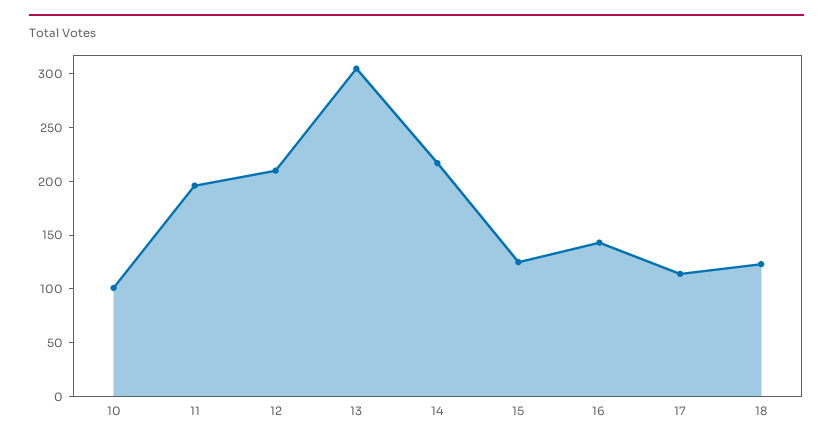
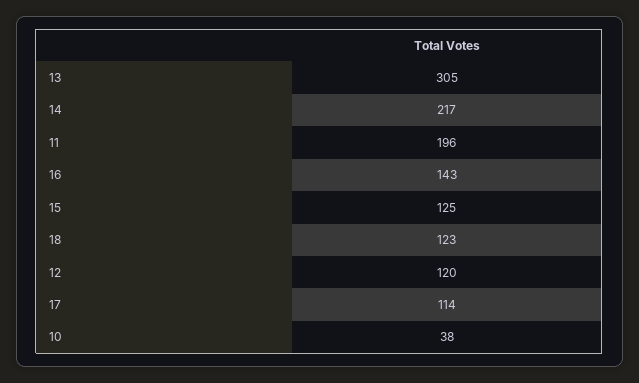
10: 100 -> 38
12: 210 -> 120

